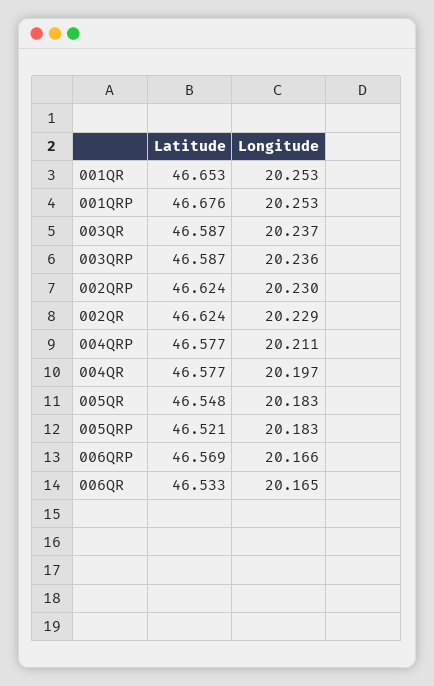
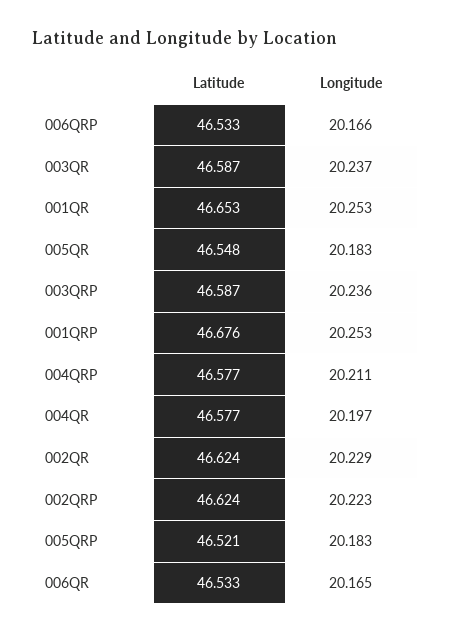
Longitude, 002QRP: 20.23 -> 20.223
Latitude, 006QRP: 46.569 -> 46.533

